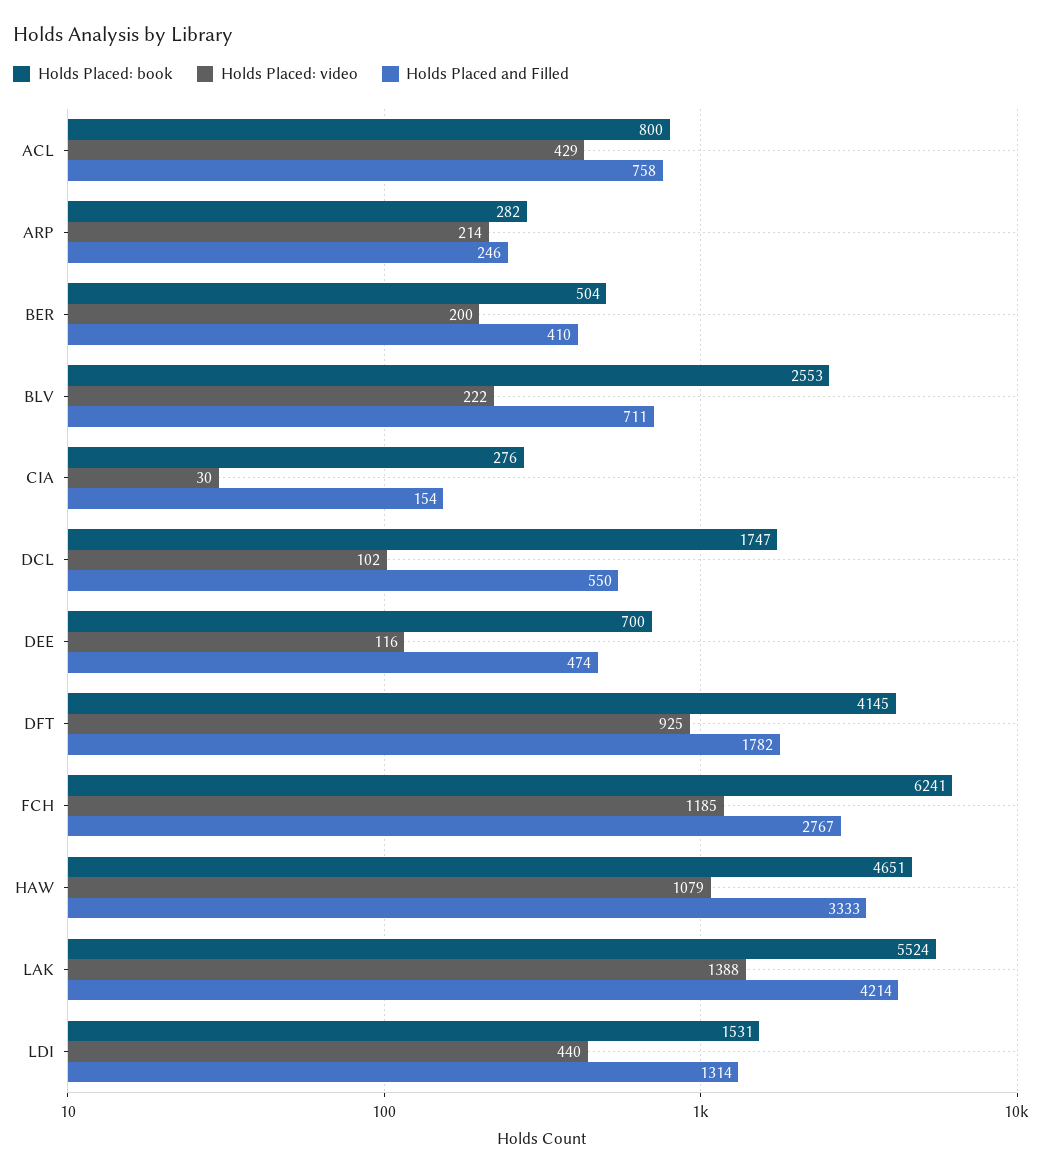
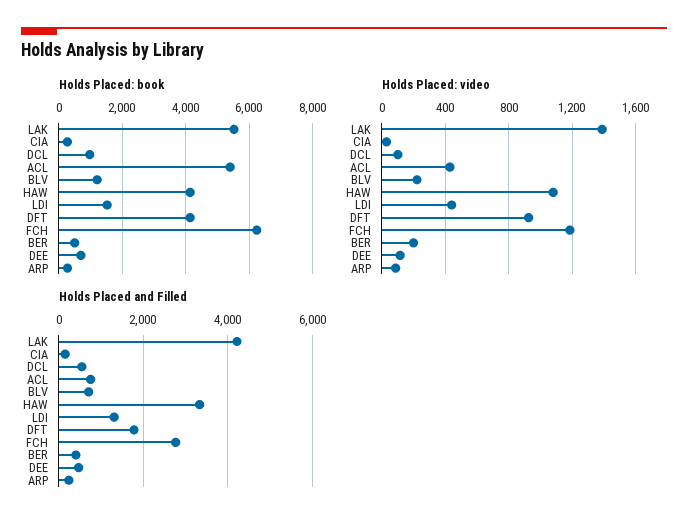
Holds Placed: book, ACL: 800 -> 5400
Holds Placed: video, ARP: 214 -> 100
Holds Placed: book, BLV: 2553 -> 1200
Holds Placed: book, DCL: 1747 -> 1000
Holds Placed: book, HAW: 4651 -> 4200

